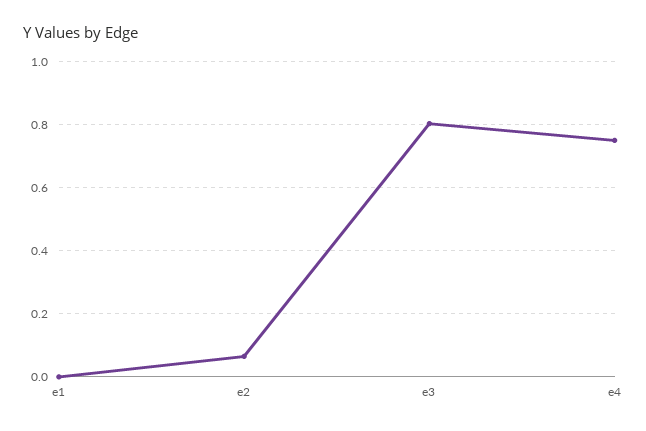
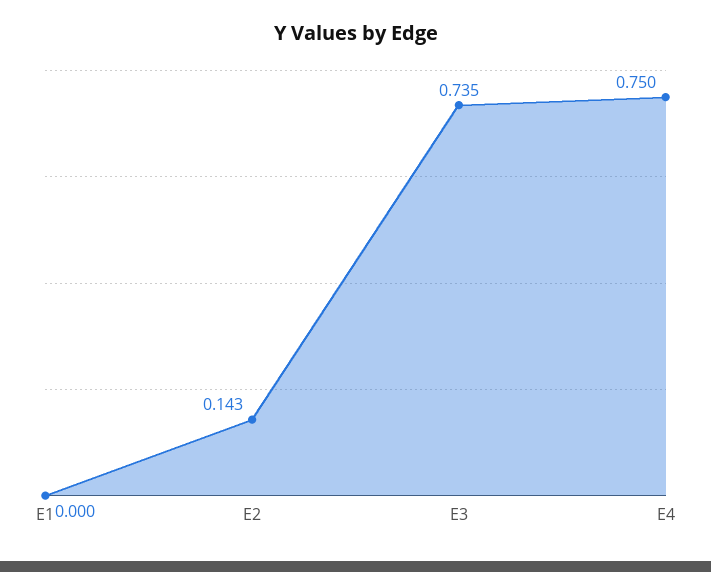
e2: 0.06 -> 0.143
e3: 0.8 -> 0.735

